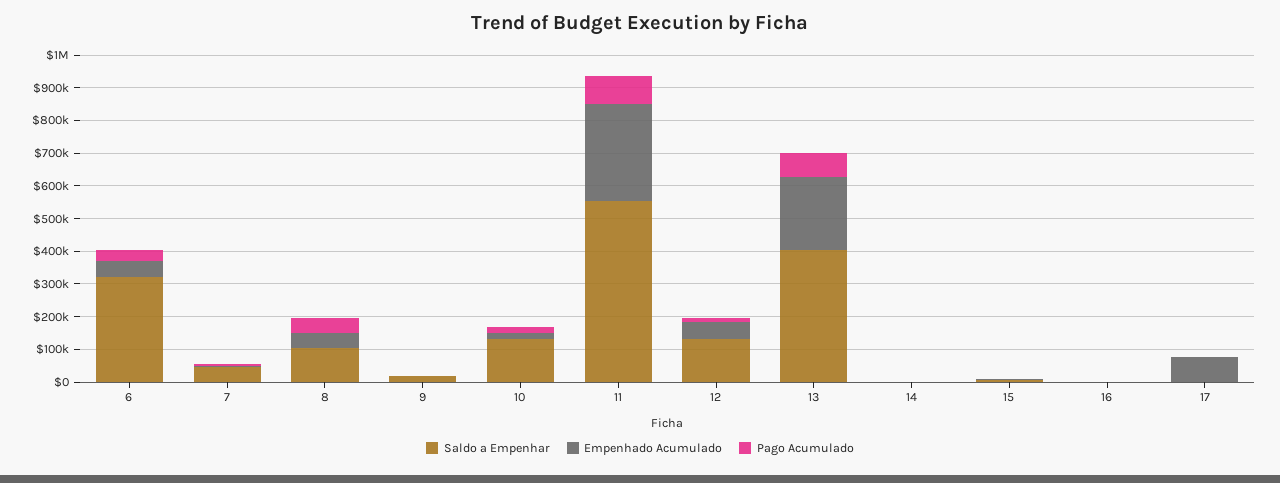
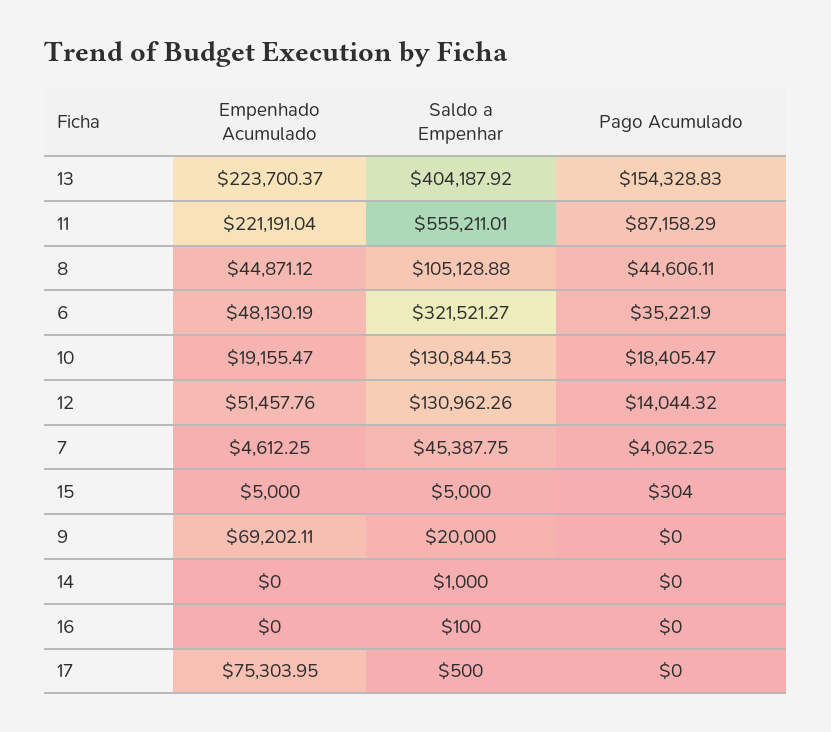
Empenhado Acumulado, 9: 0 -> 69202.11
Empenhado Acumulado, 11: 300000 -> 221191.04
Pago Acumulado, 13: 75000 -> 154328.83

